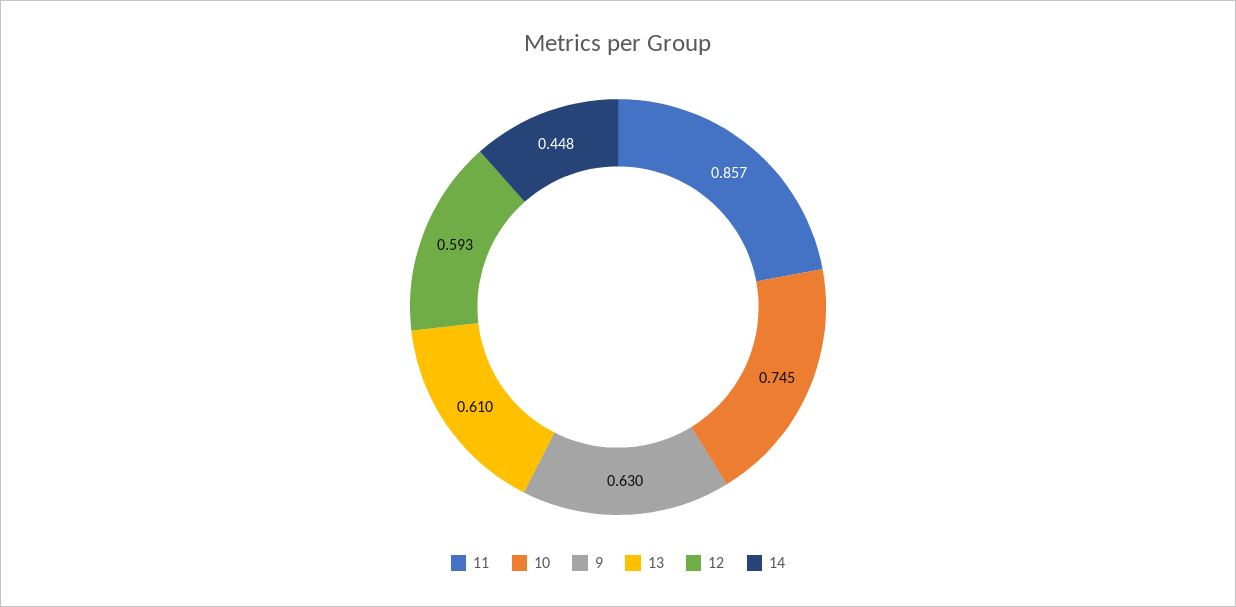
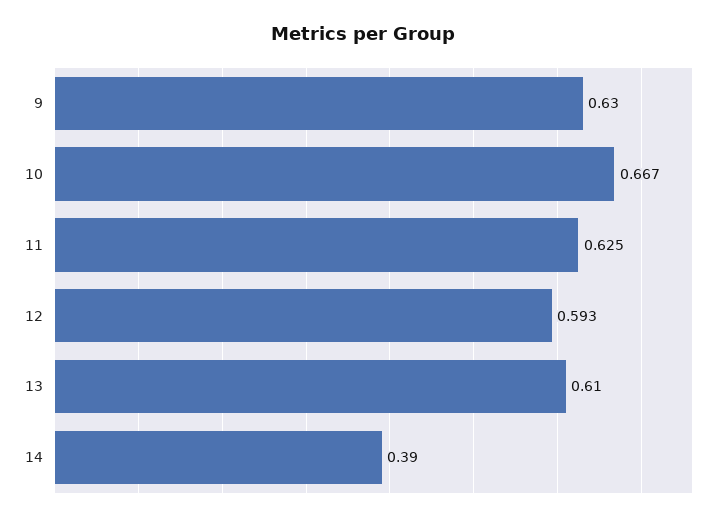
11: 0.857 -> 0.625
10: 0.745 -> 0.667
14: 0.448 -> 0.39

